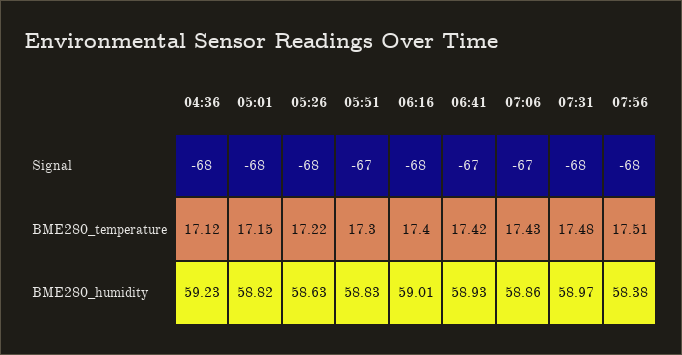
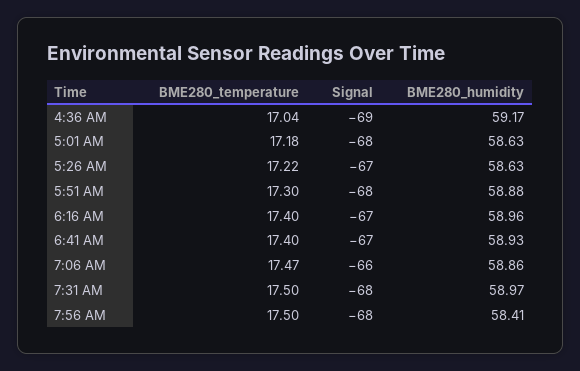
04:36, Signal: -68 -> -69
05:26, Signal: -68 -> -67
05:51, Signal: -67 -> -68
06:16, Signal: -68 -> -67
07:06, Signal: -67 -> -66
04:36, BME280_temperature: 17.12 -> 17.04
05:01, BME280_temperature: 17.15 -> 17.18
06:41, BME280_temperature: 17.42 -> 17.4
07:06, BME280_temperature: 17.43 -> 17.47
07:31, BME280_temperature: 17.48 -> 17.5
07:56, BME280_temperature: 17.51 -> 17.5
04:36, BME280_humidity: 59.23 -> 59.17
05:01, BME280_humidity: 58.82 -> 58.63
05:51, BME280_humidity: 58.83 -> 58.88
06:16, BME280_humidity: 59.01 -> 58.96
07:56, BME280_humidity: 58.38 -> 58.41

